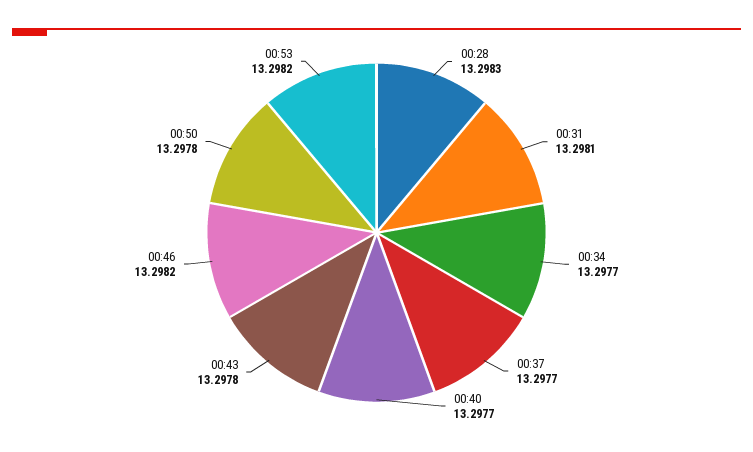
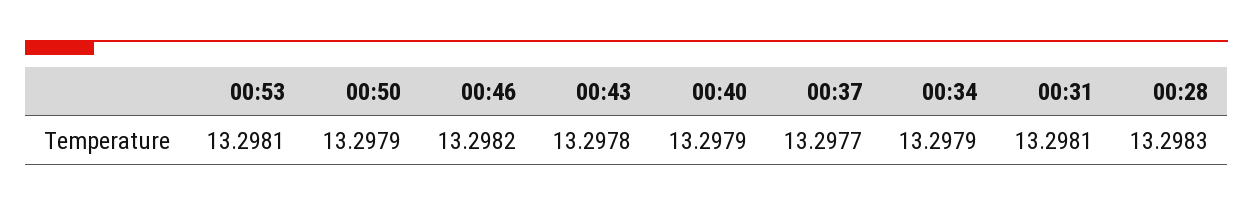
00:34: 13.2977 -> 13.2979
00:40: 13.2977 -> 13.2979
00:50: 13.2978 -> 13.2979
00:53: 13.2982 -> 13.2981

